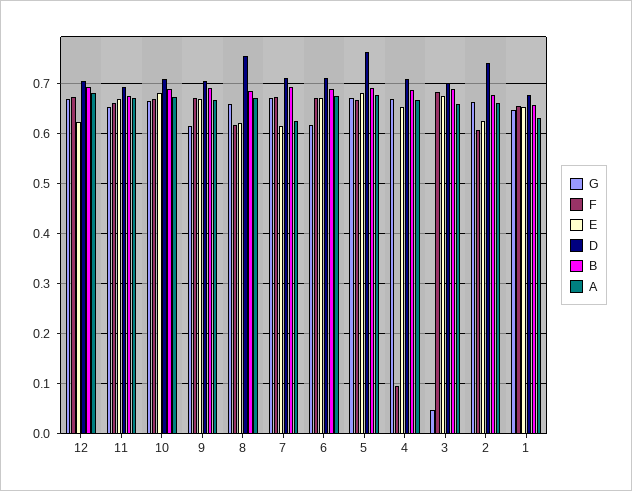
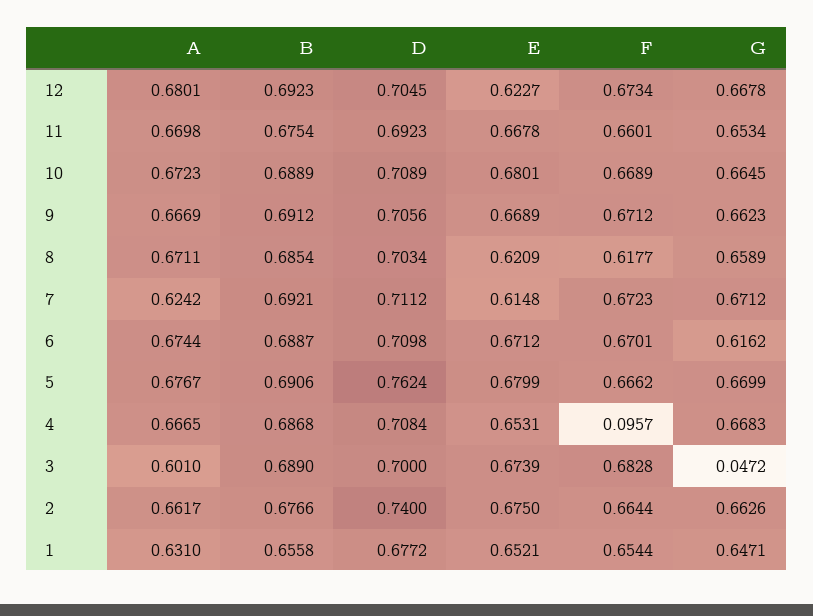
G, 9: 0.62 -> 0.6623
D, 8: 0.76 -> 0.7034
A, 3: 0.66 -> 0.601
F, 2: 0.6 -> 0.6644
E, 2: 0.62 -> 0.675

